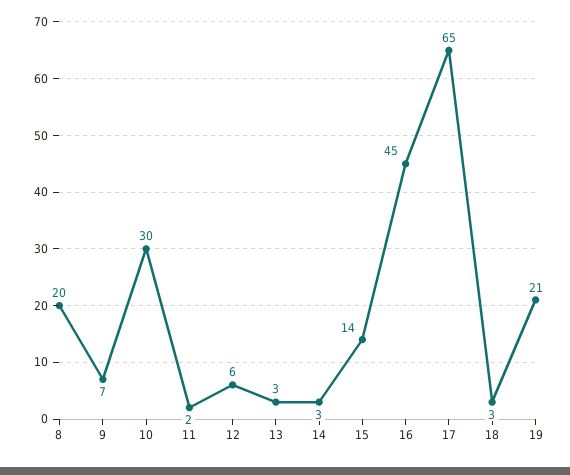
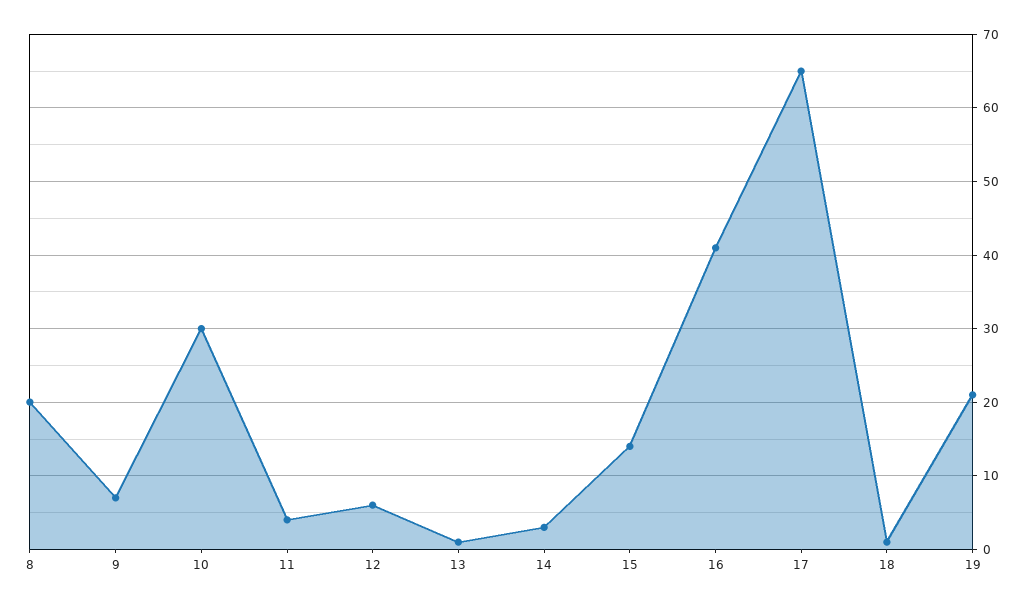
11: 2 -> 4
13: 3 -> 1
16: 45 -> 41
18: 3 -> 1

